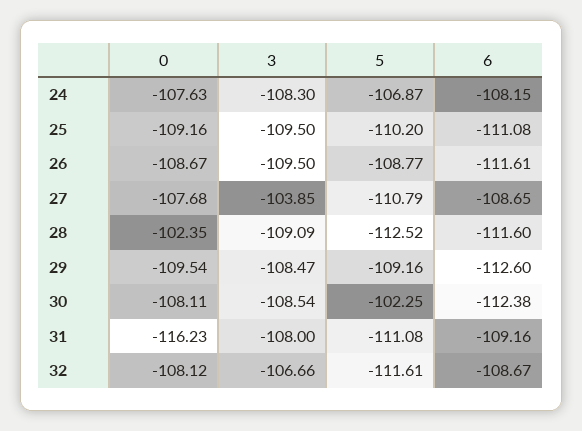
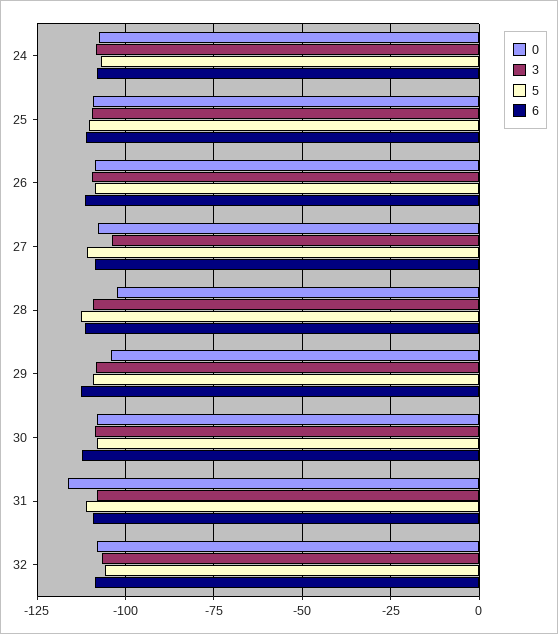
0, 29: -109.54 -> -105
5, 30: -102.25 -> -107.5
5, 32: -111.61 -> -105

